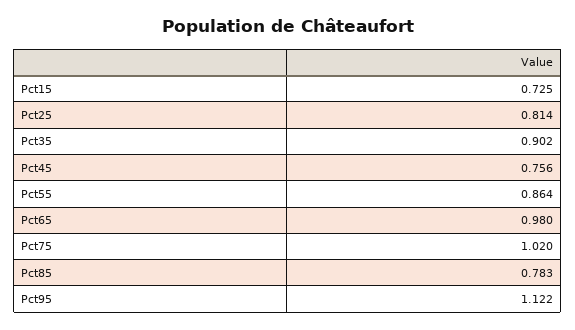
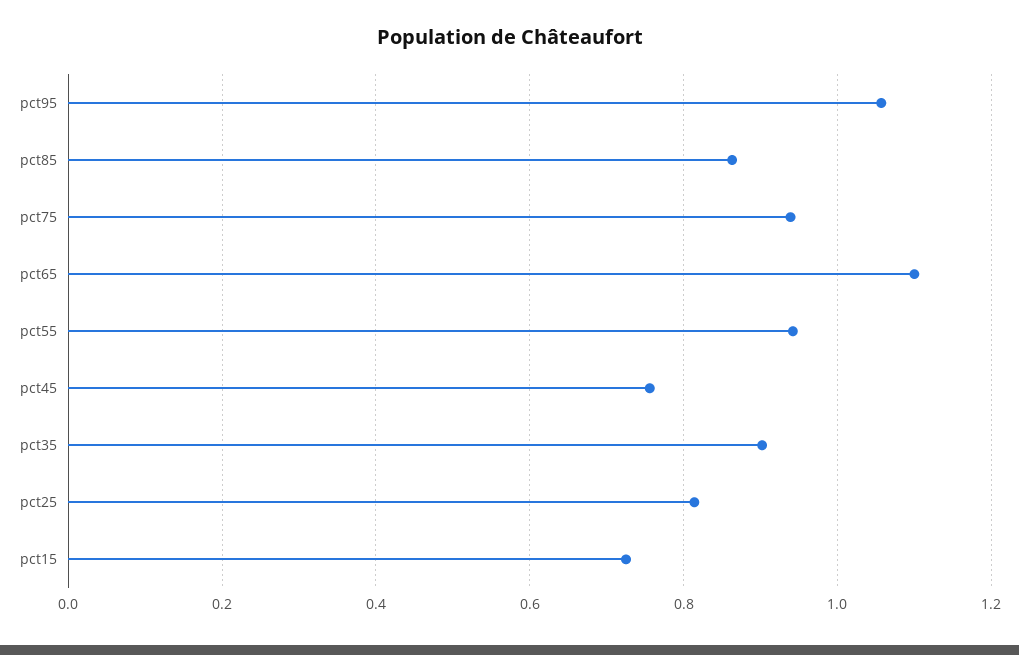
Pct55: 0.864 -> 0.94
Pct65: 0.98 -> 1.1
Pct75: 1.02 -> 0.94
Pct85: 0.783 -> 0.86
Pct95: 1.122 -> 1.06

